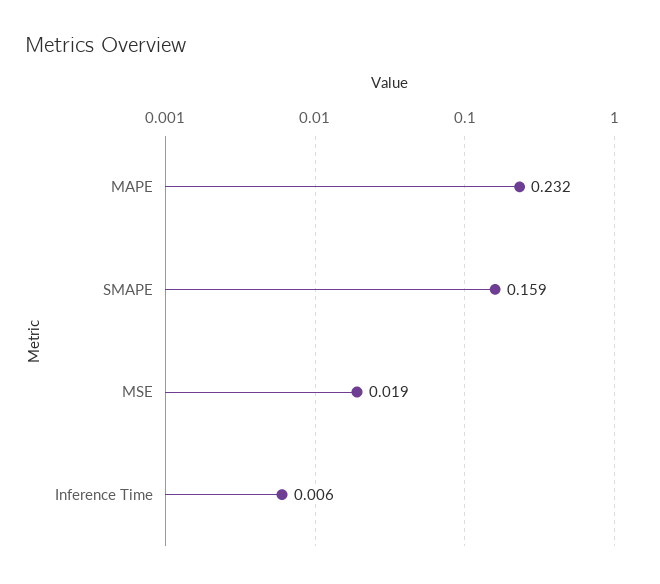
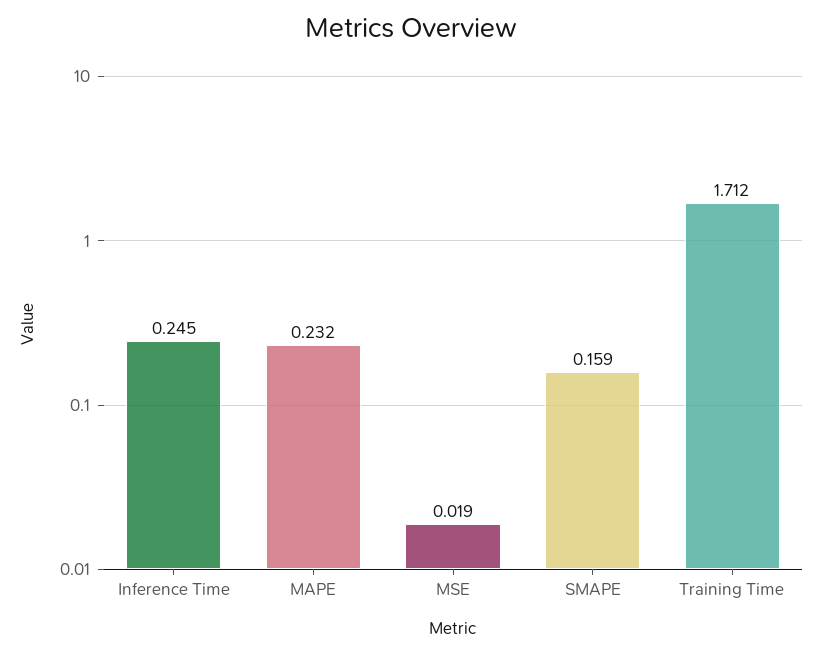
Inference Time: 0.006 -> 0.245
Training Time: none -> 1.712

